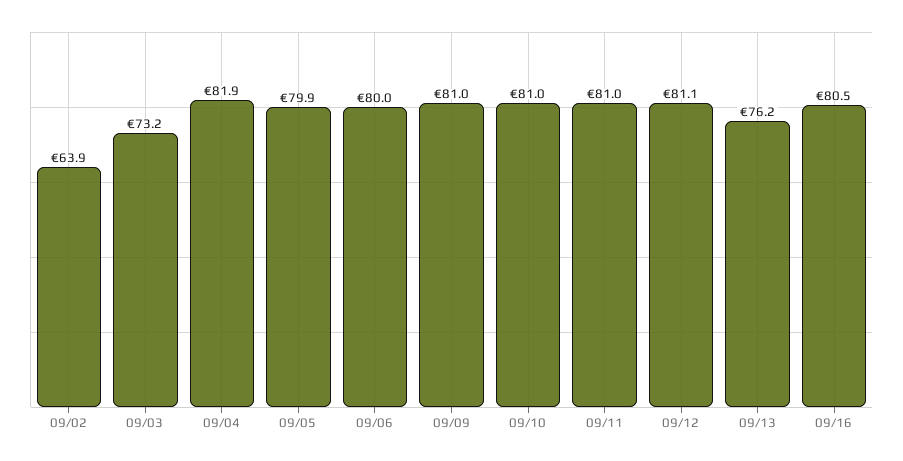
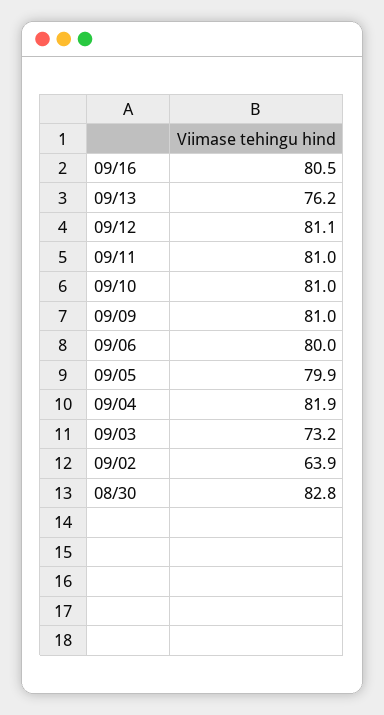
08/30: none -> 82.8

